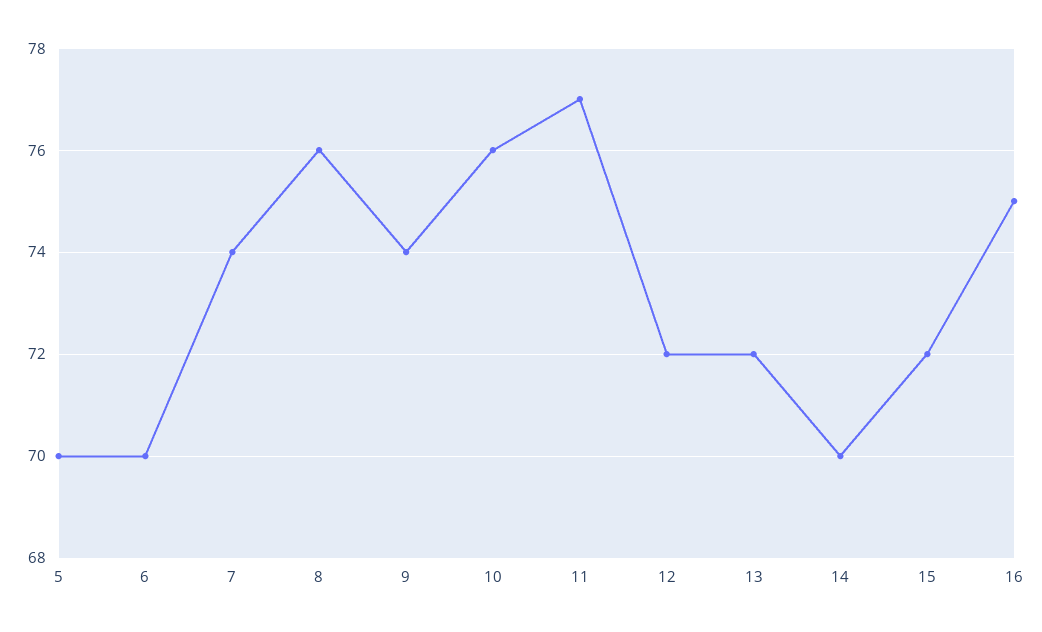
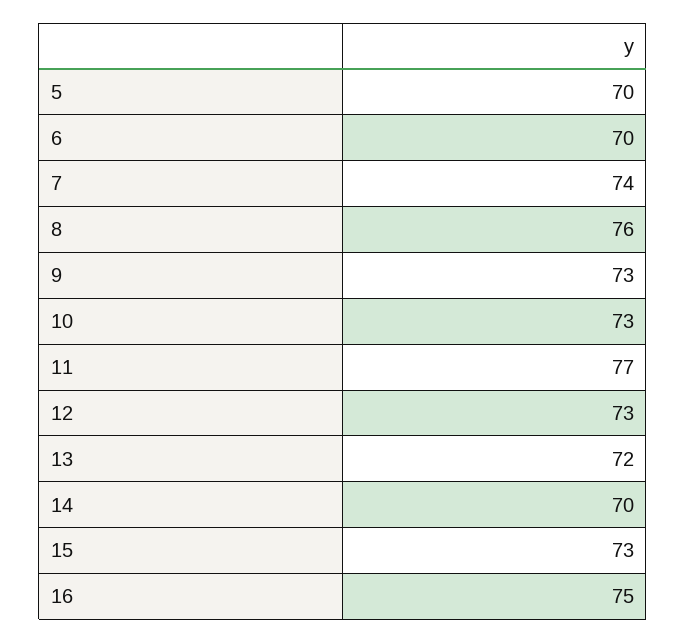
9: 74 -> 73
10: 76 -> 73
12: 72 -> 73
15: 72 -> 73

